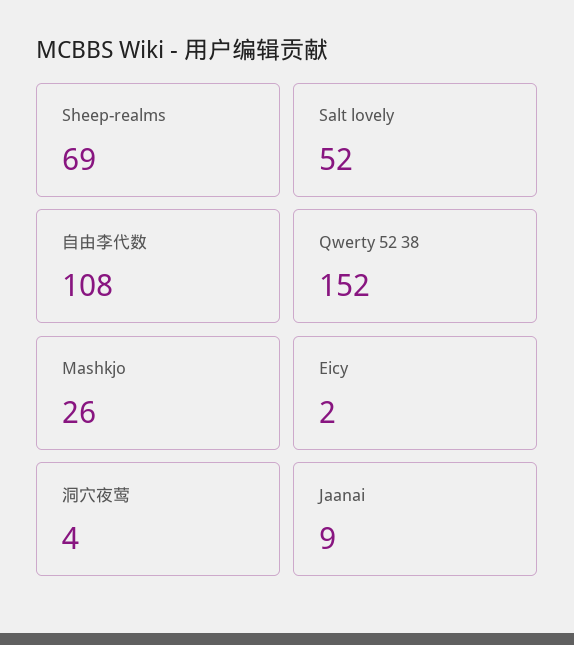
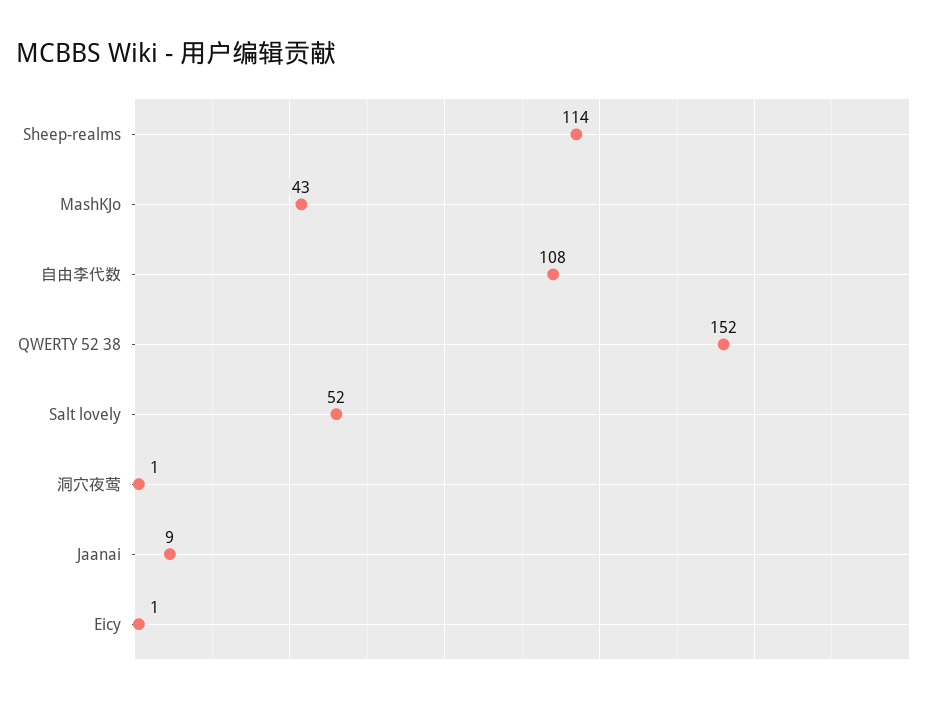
Sheep-realms: 69 -> 114
Mashkjo: 26 -> 43
Eicy: 2 -> 1
洞穴夜莺: 4 -> 1

